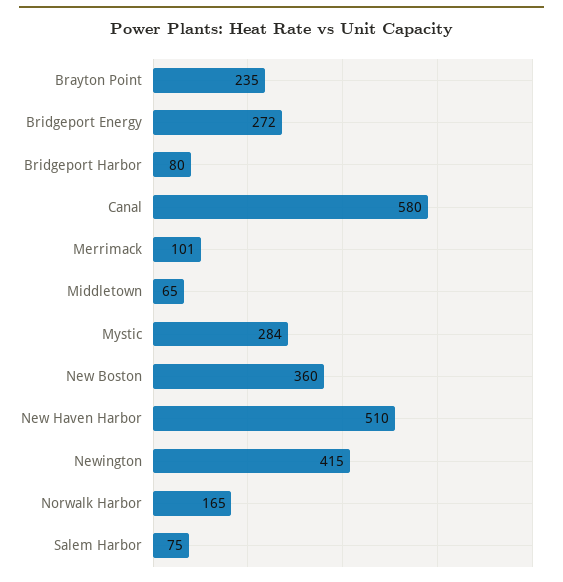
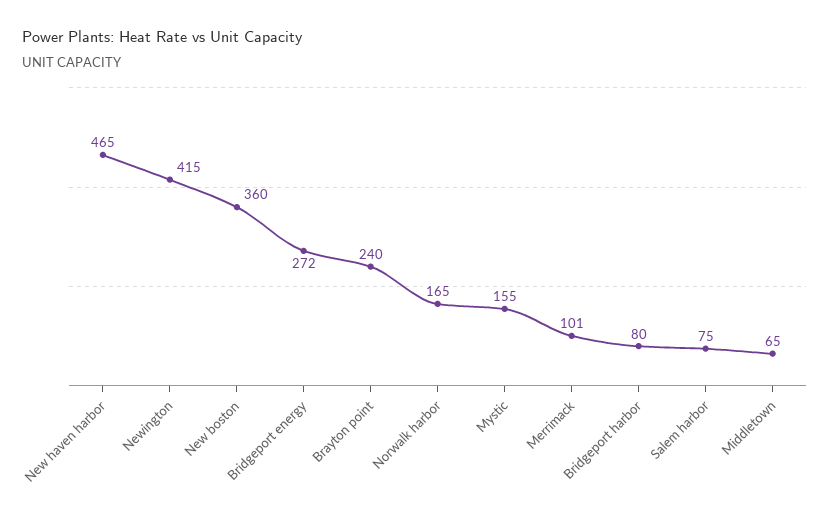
Brayton Point: 235 -> 240
Canal: 580 -> none
Mystic: 284 -> 155
New Haven Harbor: 510 -> 465

